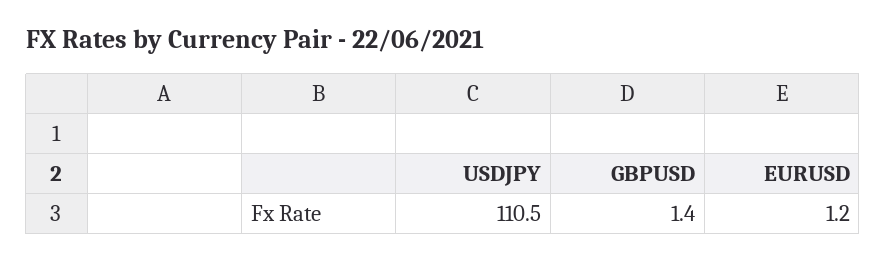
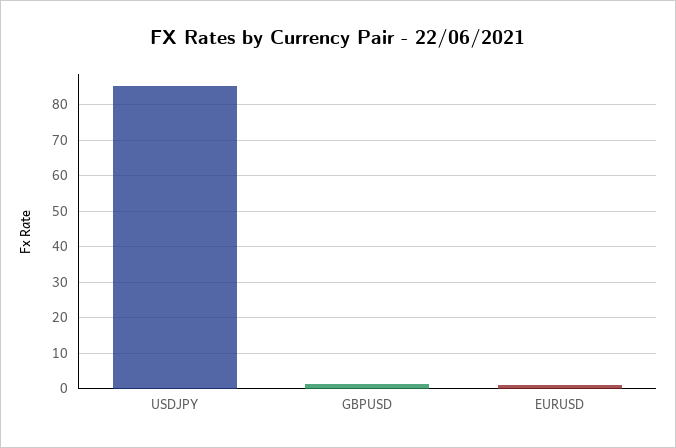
USDJPY: 110.5 -> 86

